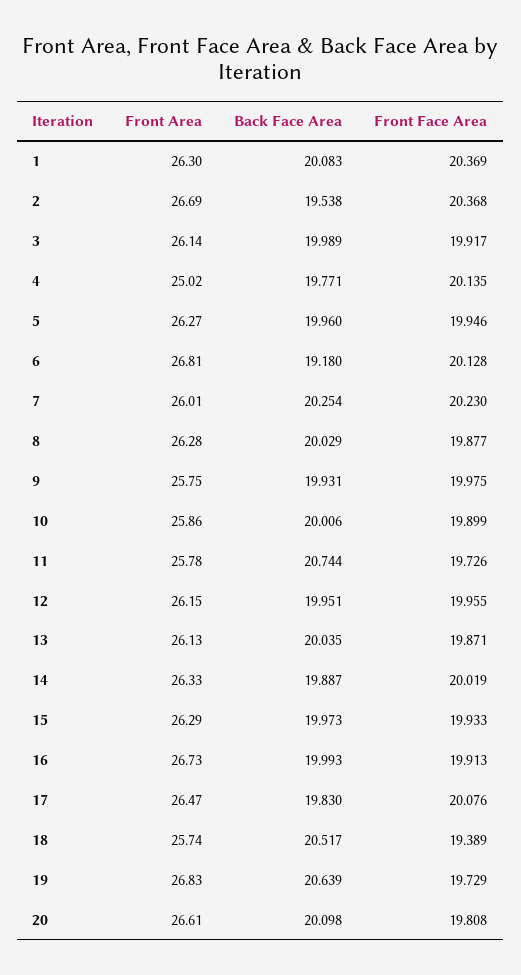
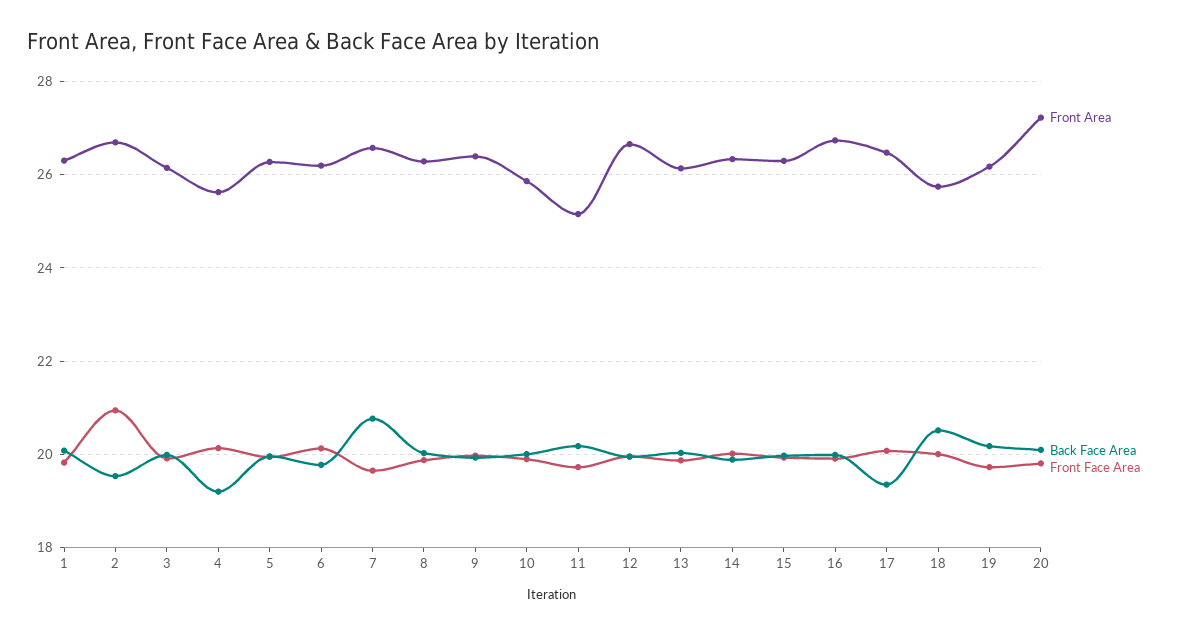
Front Face Area, 1: 20.369 -> 19.8
Front Face Area, 2: 20.368 -> 21
Front Area, 4: 25.02 -> 25.6
Back Face Area, 4: 19.771 -> 19.2
Front Area, 6: 26.81 -> 26.2
Back Face Area, 6: 19.18 -> 19.8
Front Area, 7: 26.01 -> 26.6
Back Face Area, 7: 20.254 -> 20.8
Front Face Area, 7: 20.23 -> 19.6
Front Area, 9: 25.75 -> 26.4
Front Area, 11: 25.78 -> 25.2
Back Face Area, 11: 20.744 -> 20.2
Front Area, 12: 26.15 -> 26.6
Back Face Area, 17: 19.83 -> 19.4
Front Face Area, 18: 19.389 -> 20
Front Area, 19: 26.83 -> 26.2
Back Face Area, 19: 20.639 -> 20.2
Front Area, 20: 26.61 -> 27.2

